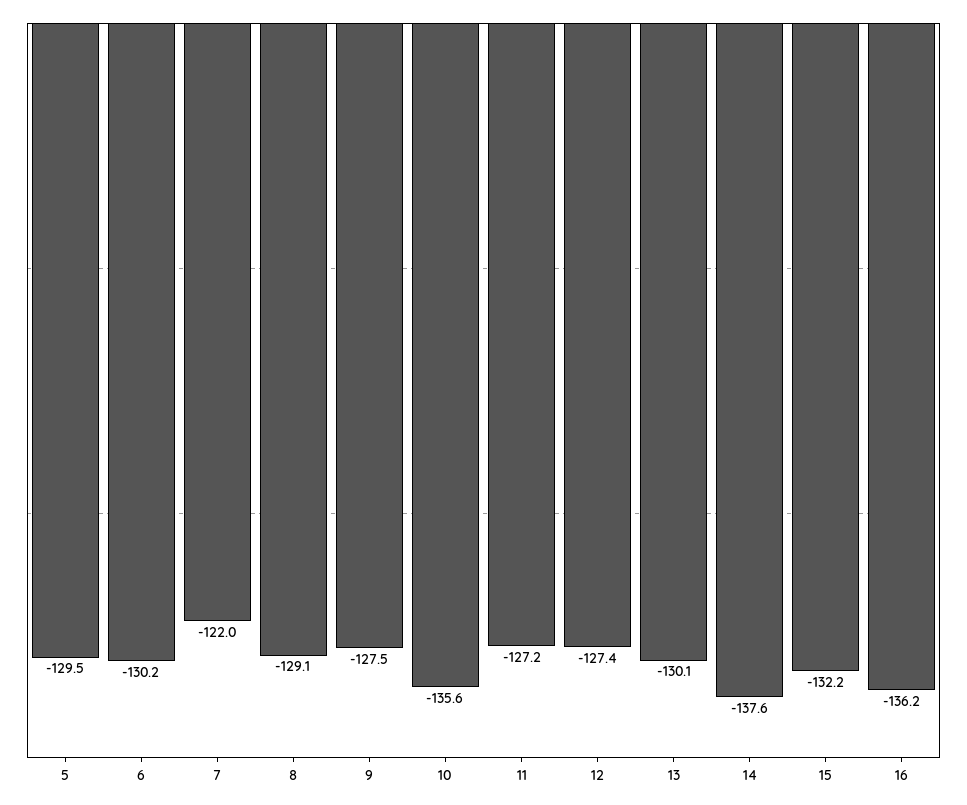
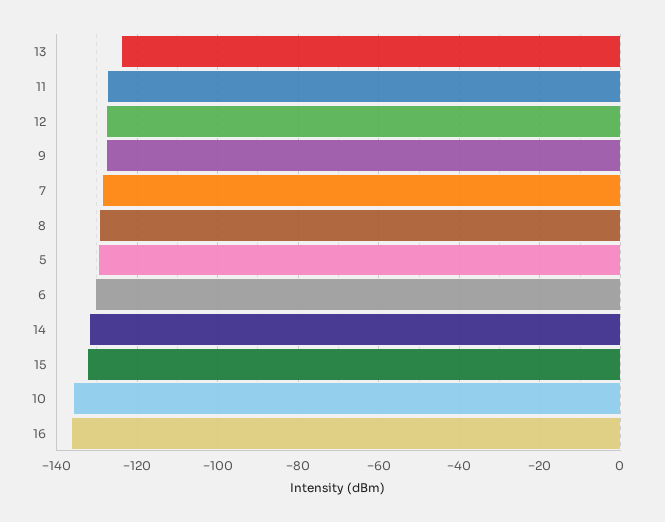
7: -122 -> -128
13: -130.1 -> -124
14: -137.6 -> -132

